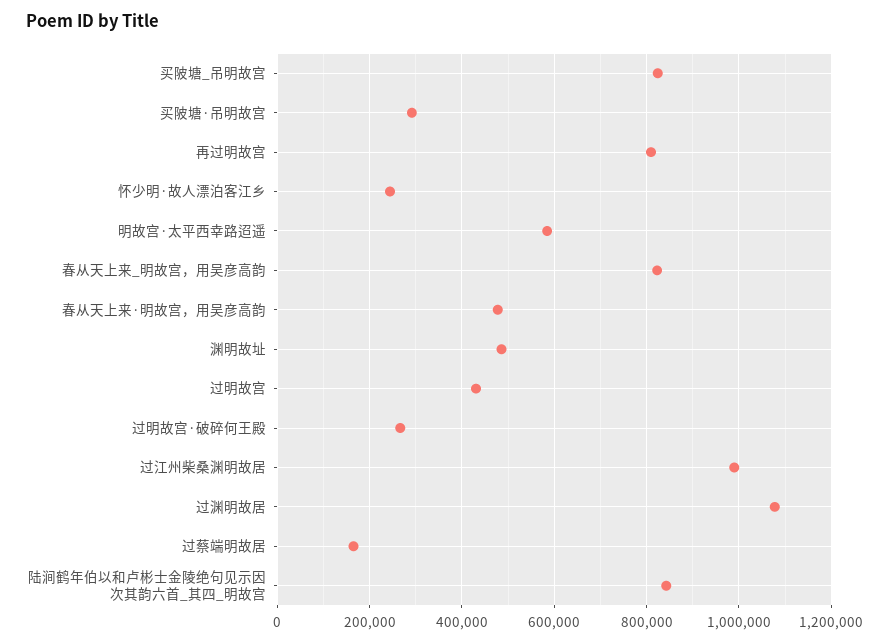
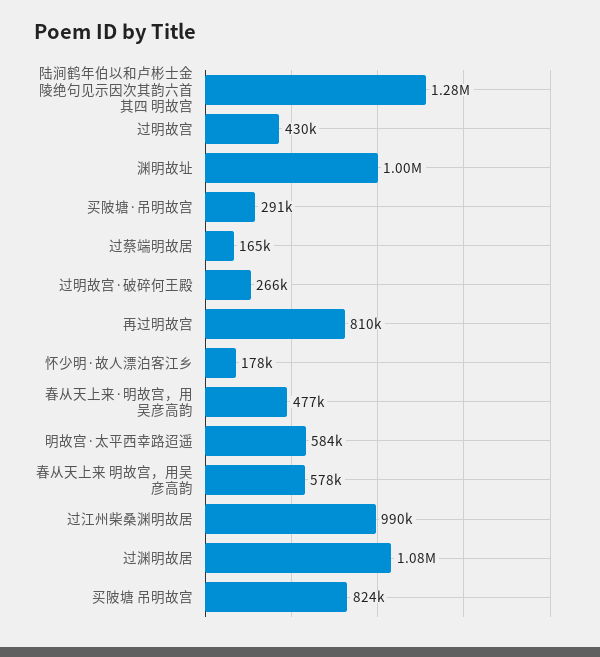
怀少明·故人漂泊客江乡: 240000 -> 178000
春从天上来_明故宫，用吴彦高韵: 820000 -> 578000
渊明故址: 480000 -> 1000000
陆涧鹤年伯以和卢彬士金陵绝句见示因次其韵六首_其四_明故宫: 840000 -> 1280000

